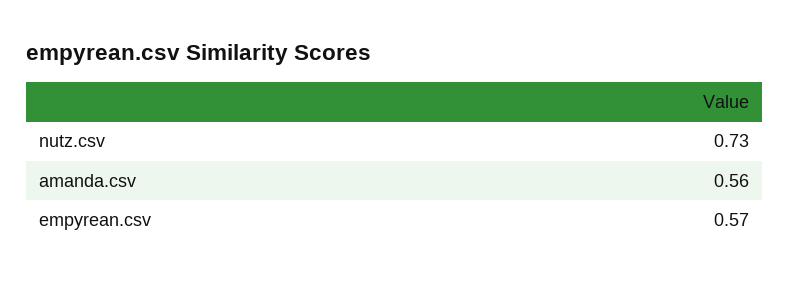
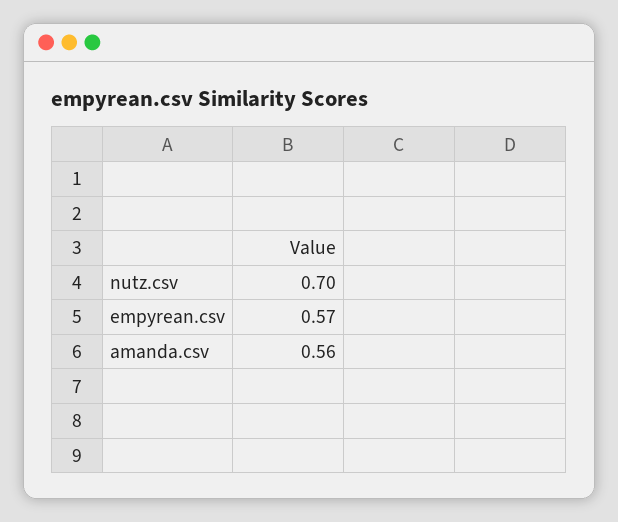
nutz.csv: 0.73 -> 0.7

